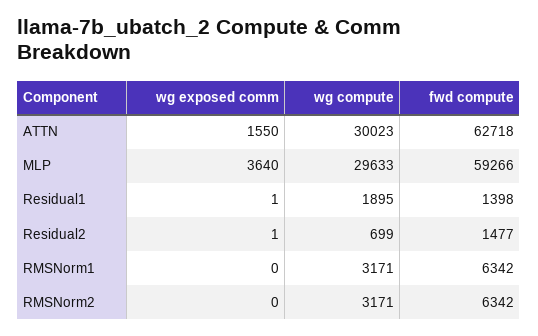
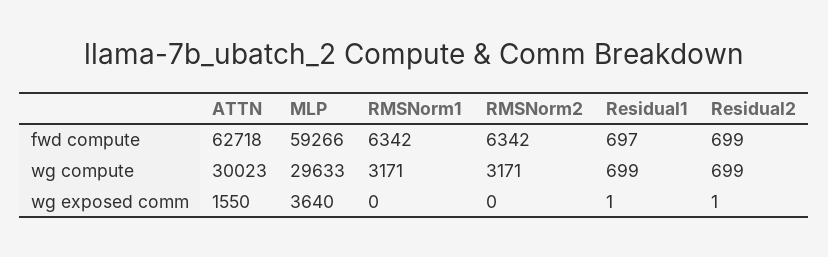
wg compute, Residual1: 1895 -> 699
fwd compute, Residual1: 1398 -> 697
fwd compute, Residual2: 1477 -> 699

